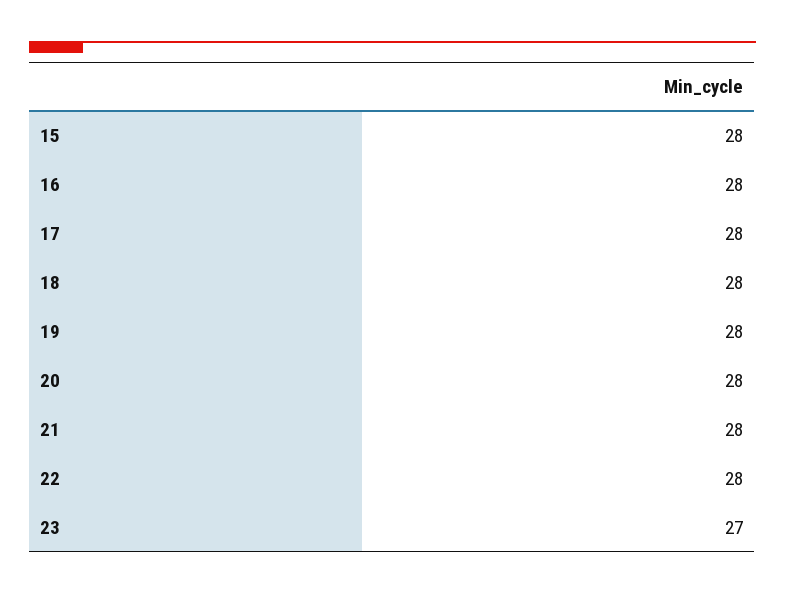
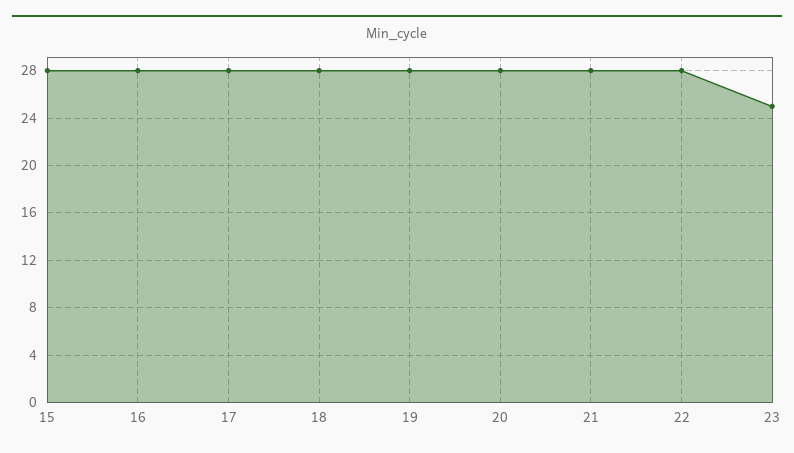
23: 27 -> 25

